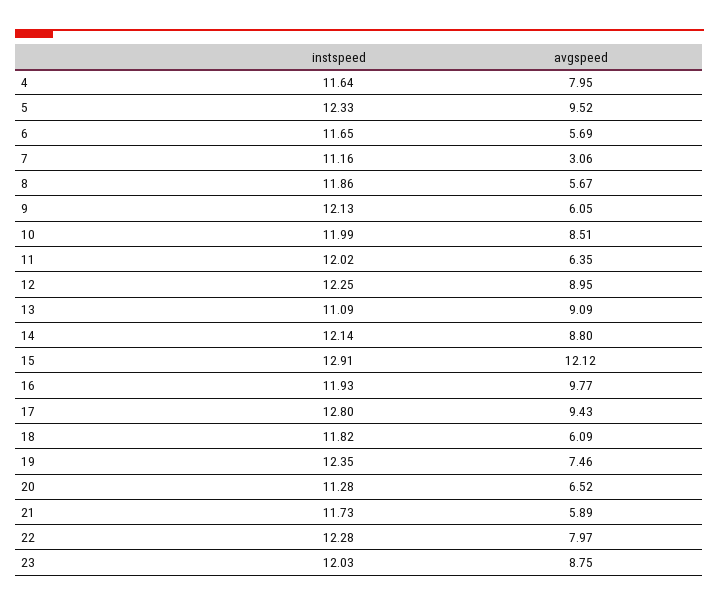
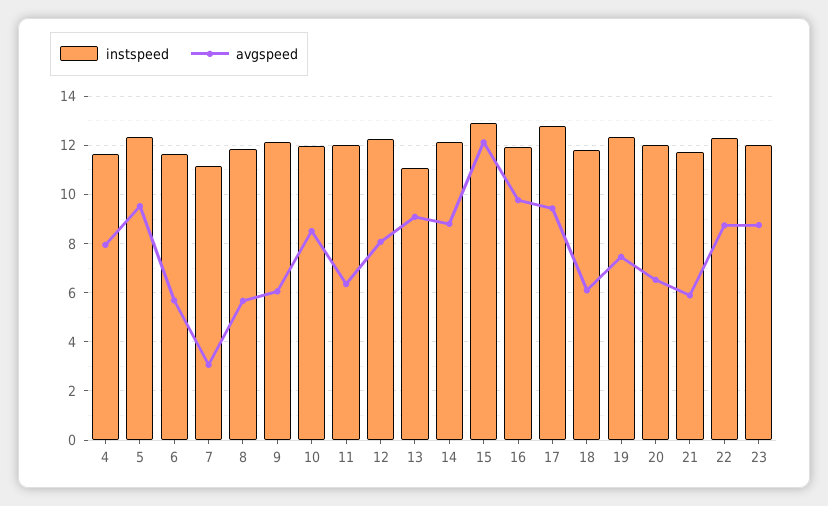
avgspeed, 12: 8.95 -> 8
instspeed, 20: 11.28 -> 12
avgspeed, 22: 7.97 -> 8.75

